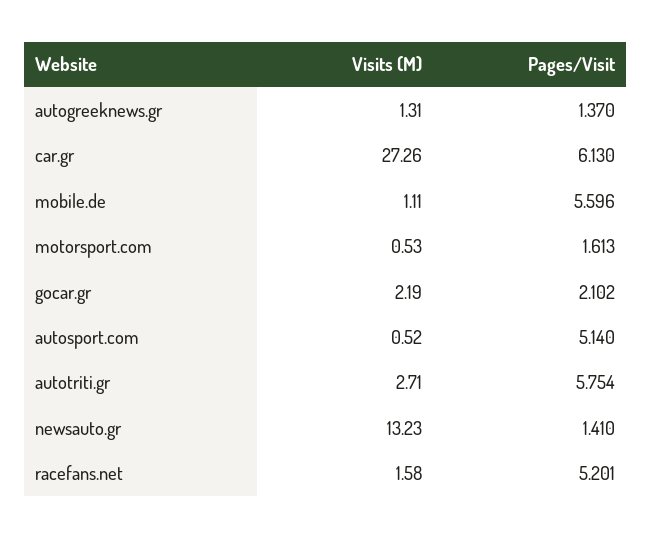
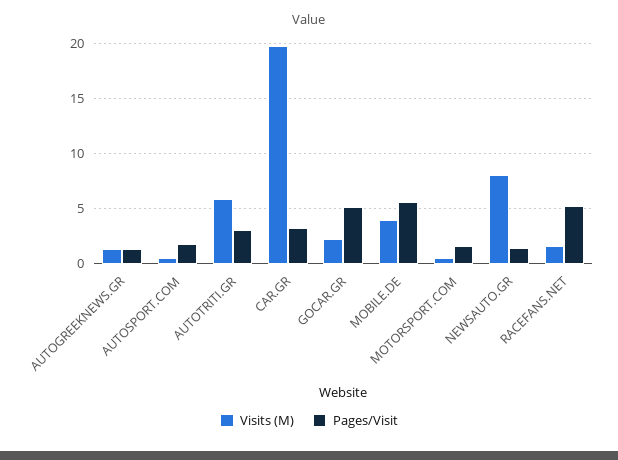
Visits (M), car.gr: 27.26 -> 20
Pages/Visit, car.gr: 6.13 -> 3
Visits (M), mobile.de: 1.11 -> 4
Pages/Visit, gocar.gr: 2.102 -> 5
Pages/Visit, autosport.com: 5.14 -> 2
Visits (M), autotriti.gr: 2.71 -> 6
Pages/Visit, autotriti.gr: 5.754 -> 3
Visits (M), newsauto.gr: 13.23 -> 8

